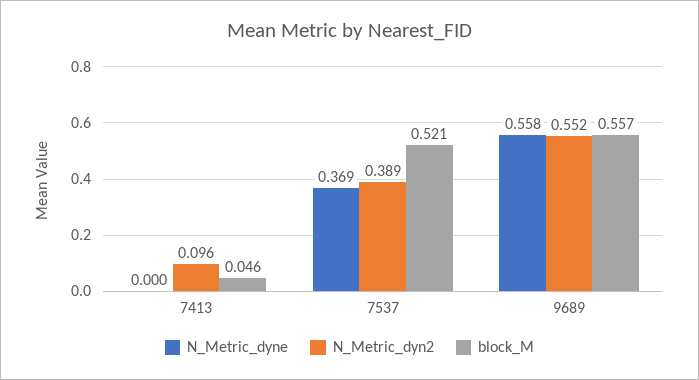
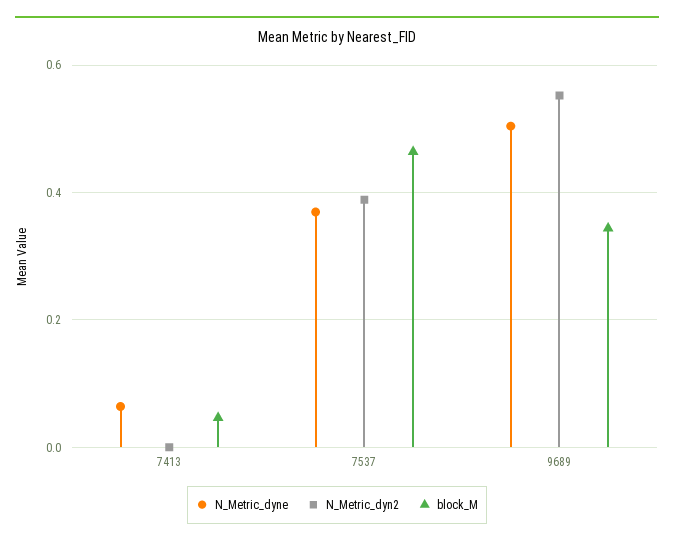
N_Metric_dyne, 7413: 0 -> 0.06
N_Metric_dyn2, 7413: 0.096 -> 0
block_M, 7537: 0.521 -> 0.46
N_Metric_dyne, 9689: 0.558 -> 0.5
block_M, 9689: 0.557 -> 0.34

